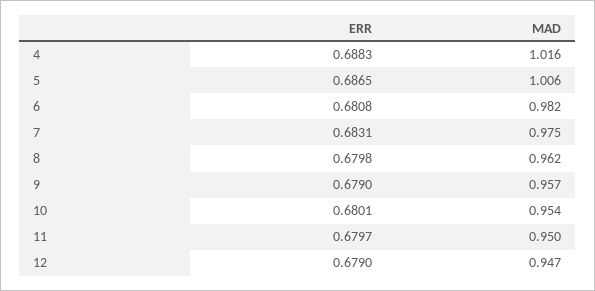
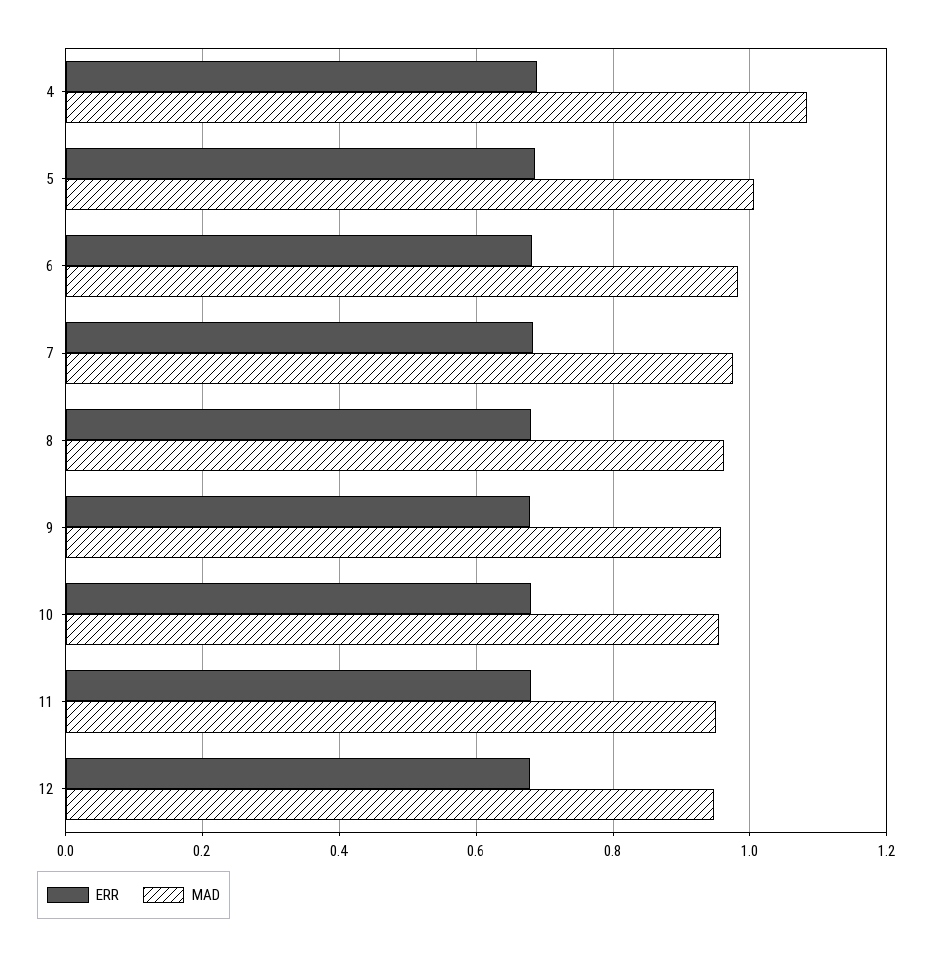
MAD, 4: 1.016 -> 1.08

